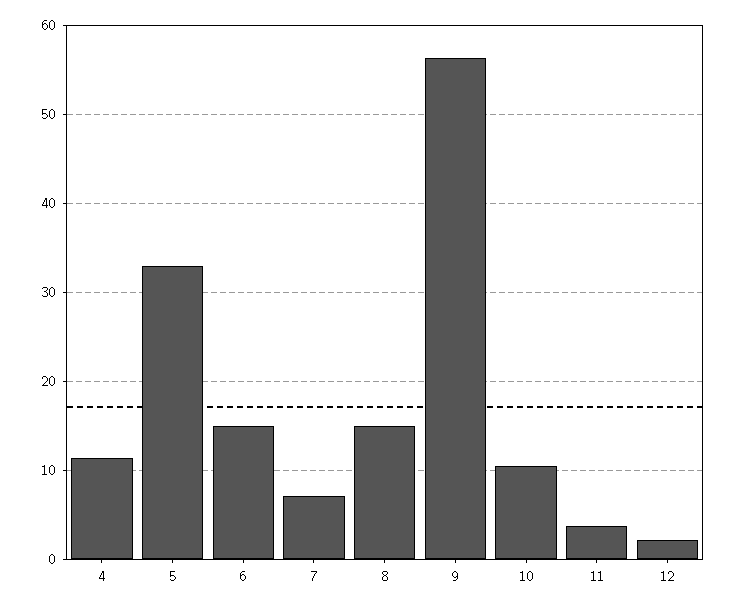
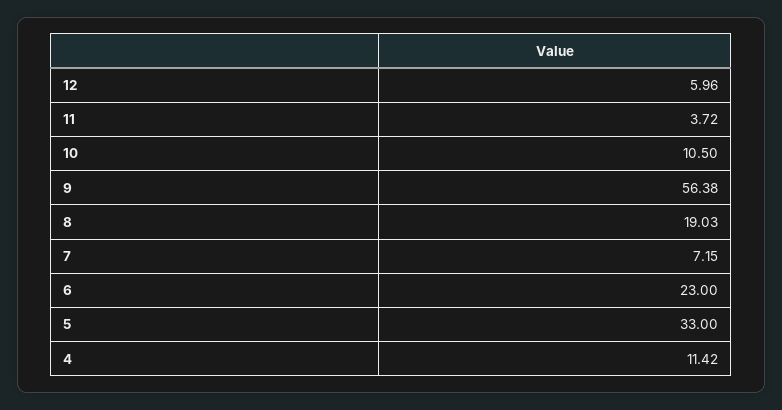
6: 15 -> 23
8: 15 -> 19.03
12: 2 -> 5.96

